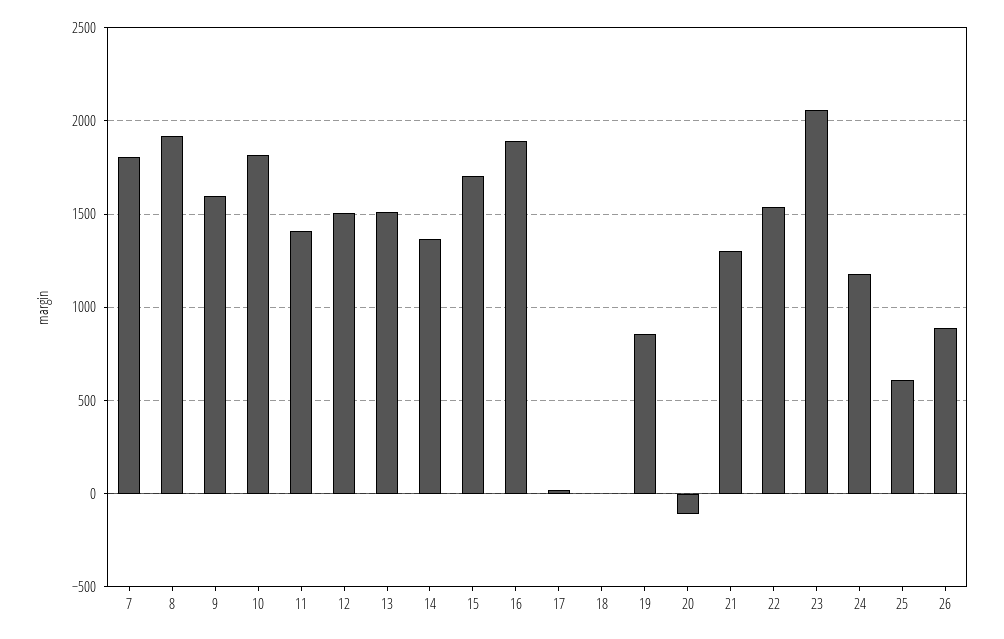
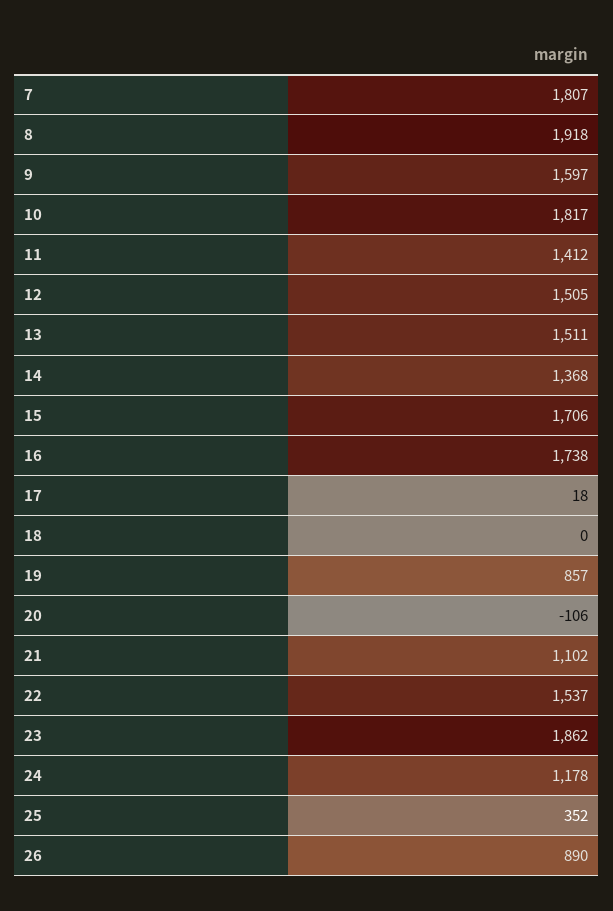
16: 1900 -> 1738
21: 1300 -> 1102
23: 2050 -> 1862
25: 600 -> 352

